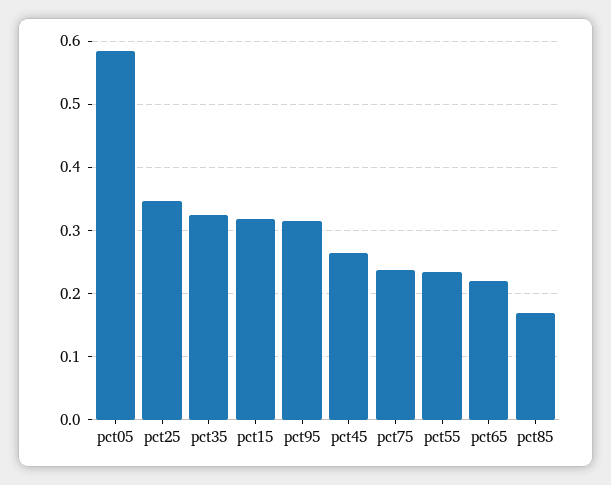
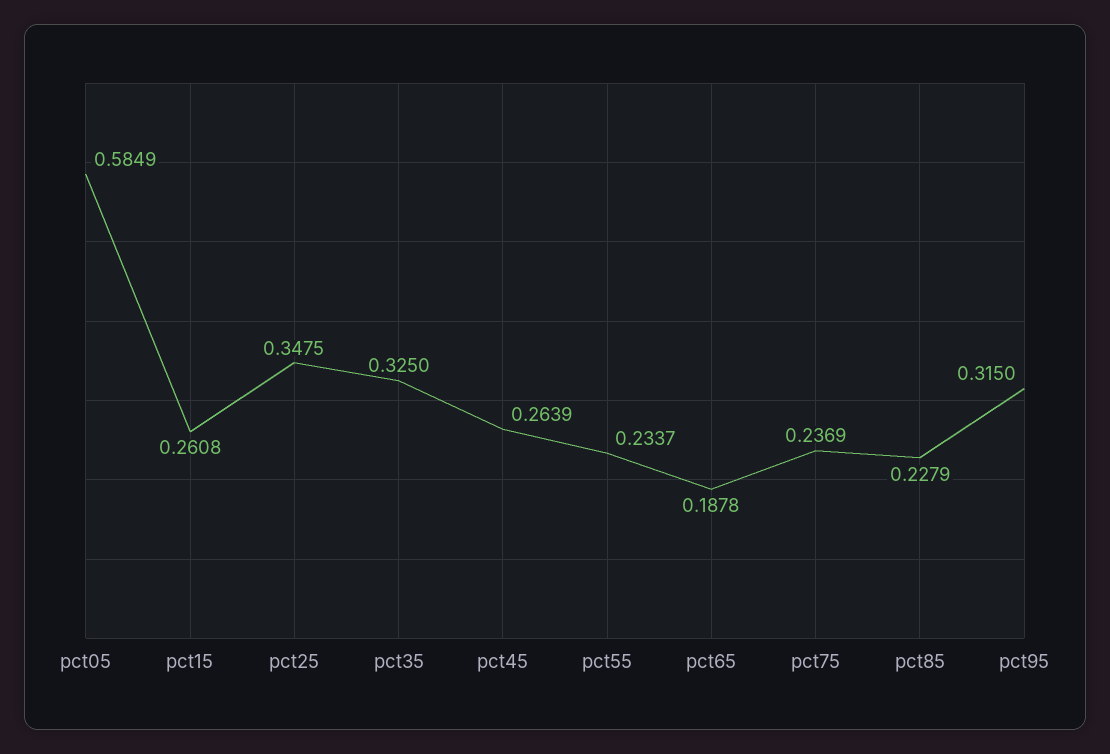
pct15: 0.32 -> 0.2608
pct65: 0.22 -> 0.1878
pct85: 0.17 -> 0.2279

